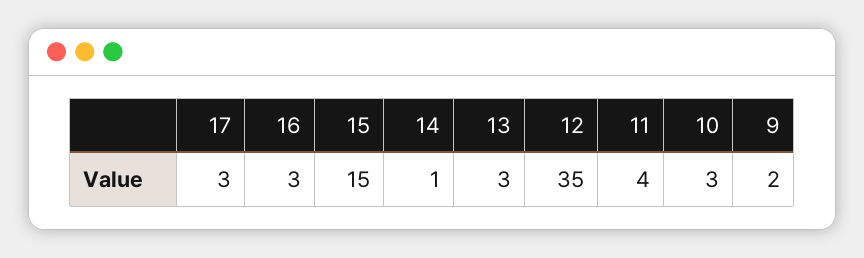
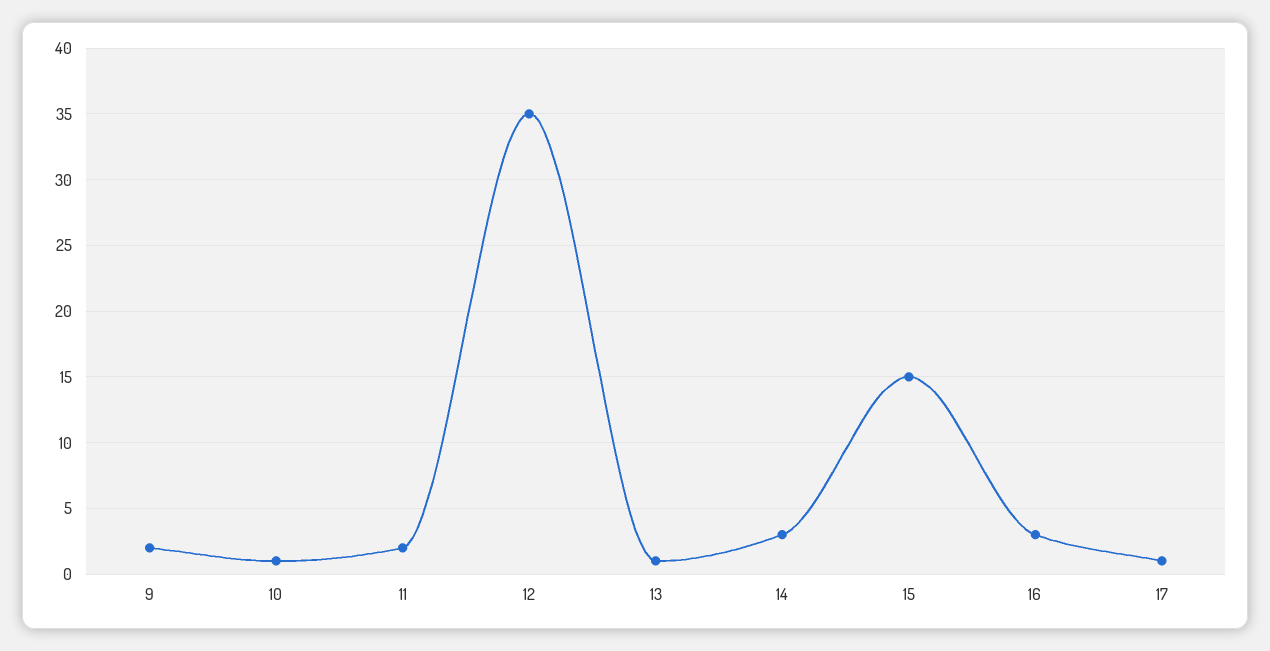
17: 3 -> 1
14: 1 -> 3
13: 3 -> 1
11: 4 -> 2
10: 3 -> 1

